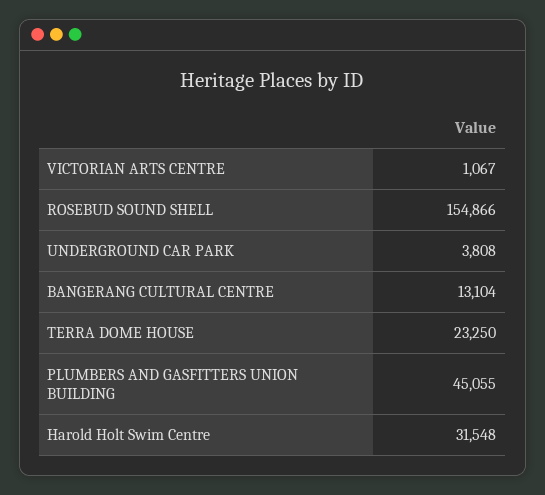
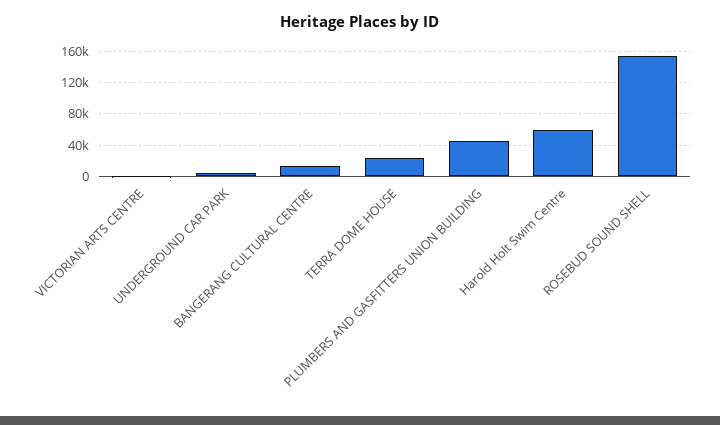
Harold Holt Swim Centre: 31548 -> 60000

